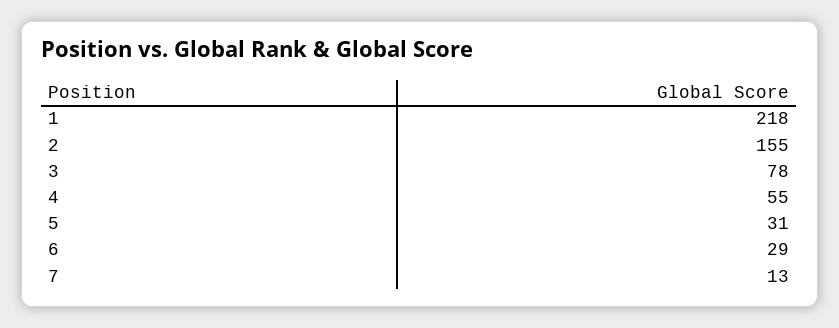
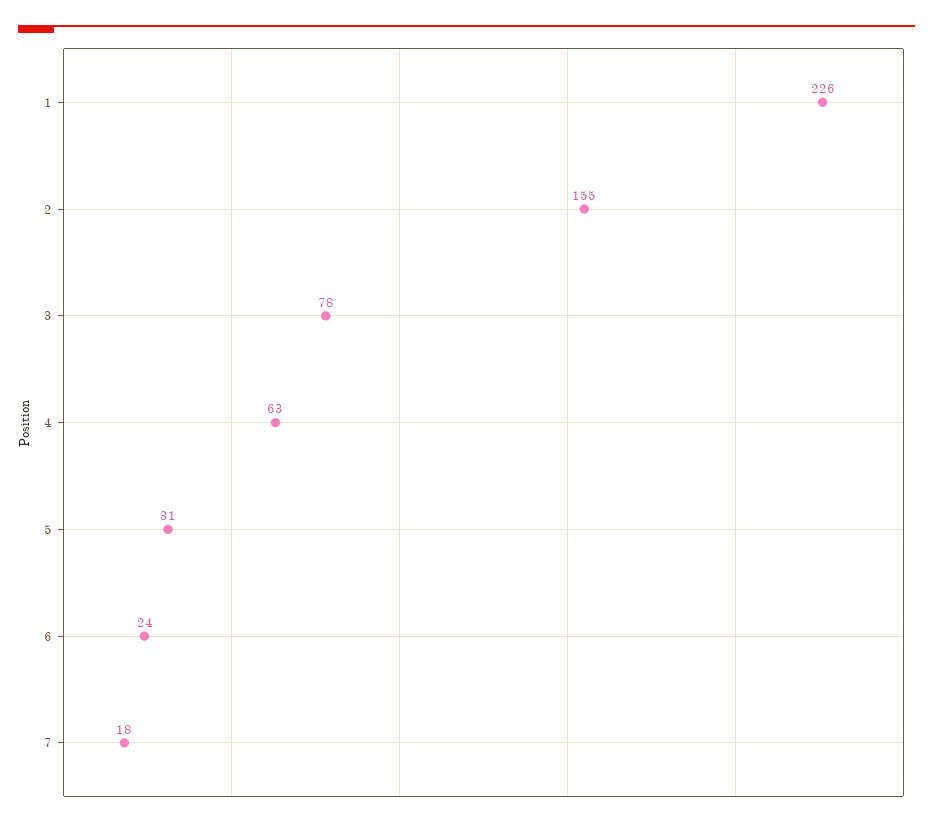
1: 218 -> 226
4: 55 -> 63
6: 29 -> 24
7: 13 -> 18

